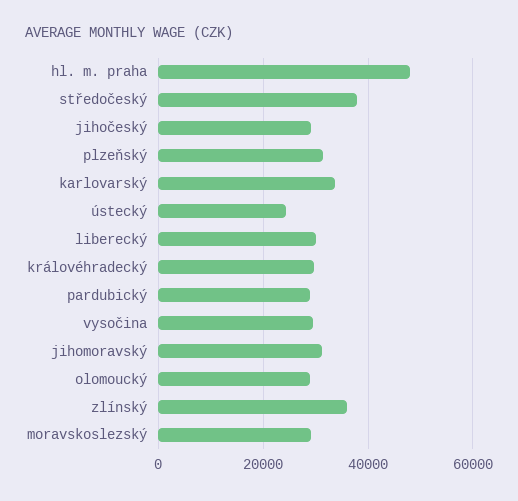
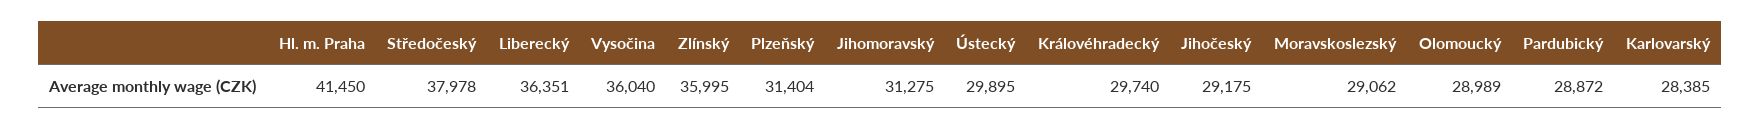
hl. m. praha: 48000 -> 41450
karlovarský: 34000 -> 28385
ústecký: 24000 -> 29895
liberecký: 30000 -> 36351
vysočina: 30000 -> 36040

